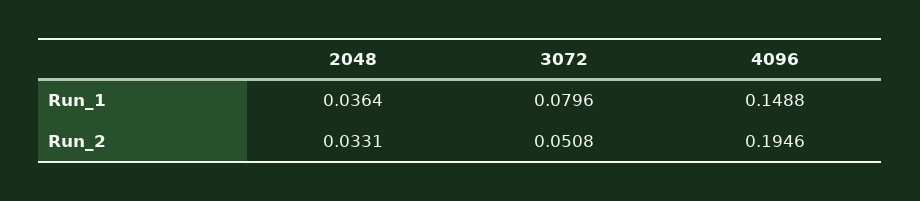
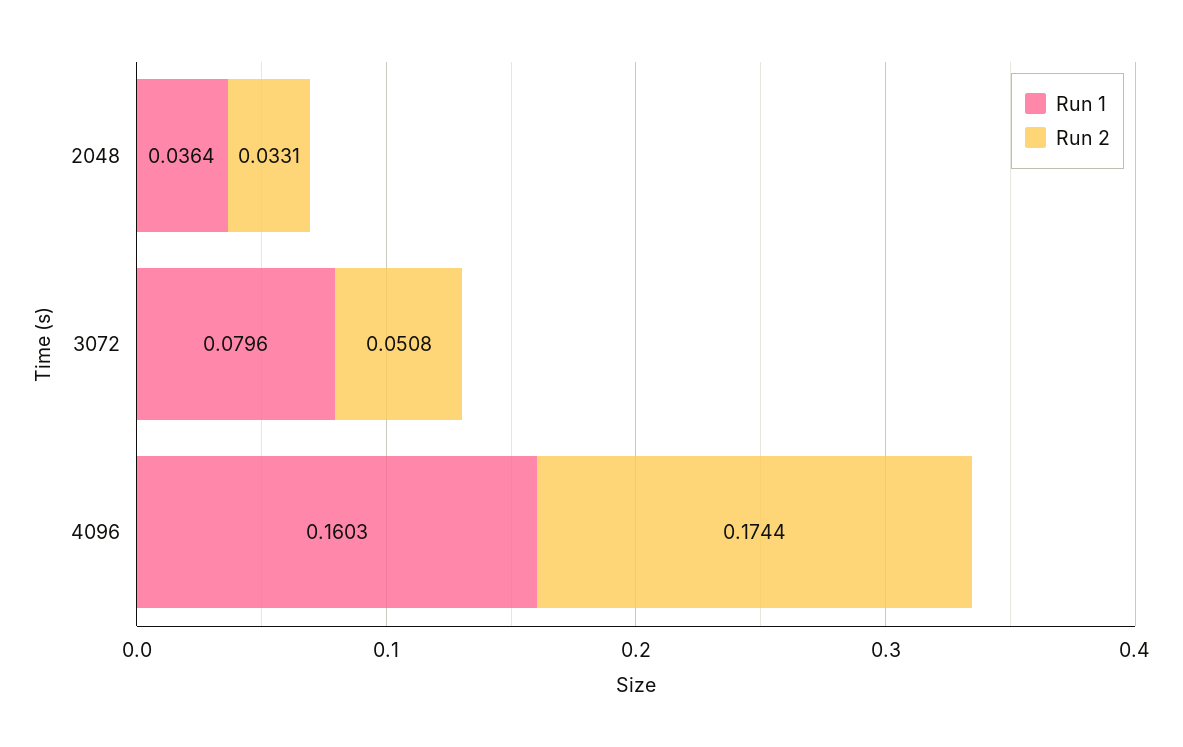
Run_1, 4096: 0.1488 -> 0.1603
Run_2, 4096: 0.1946 -> 0.1744

